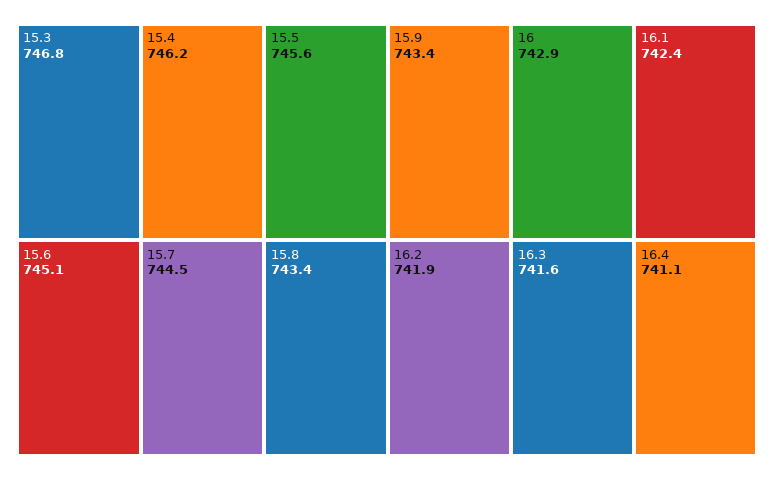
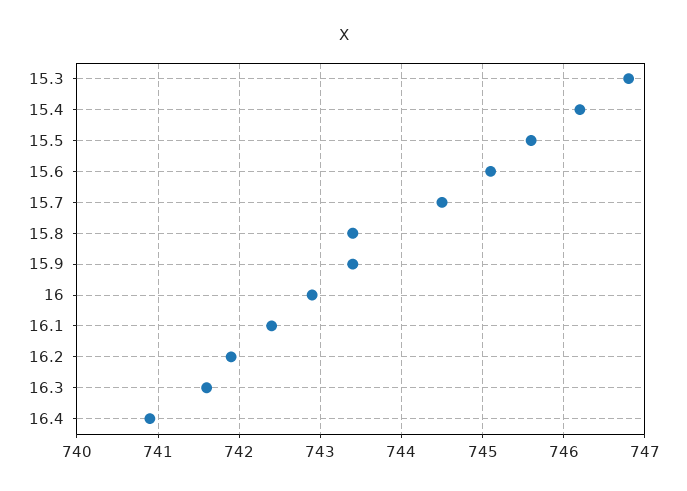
16.4: 741.1 -> 740.9

